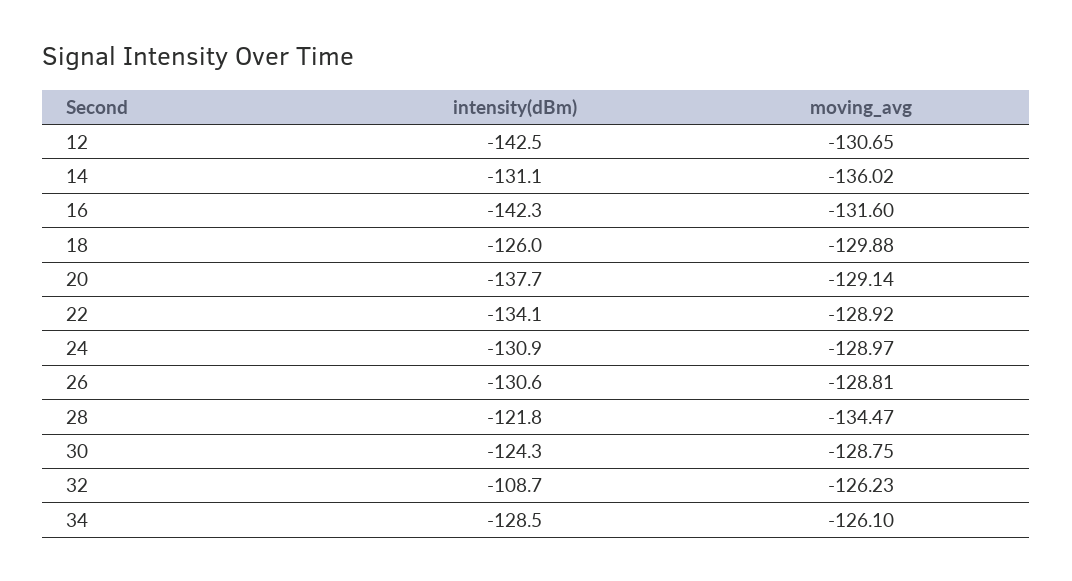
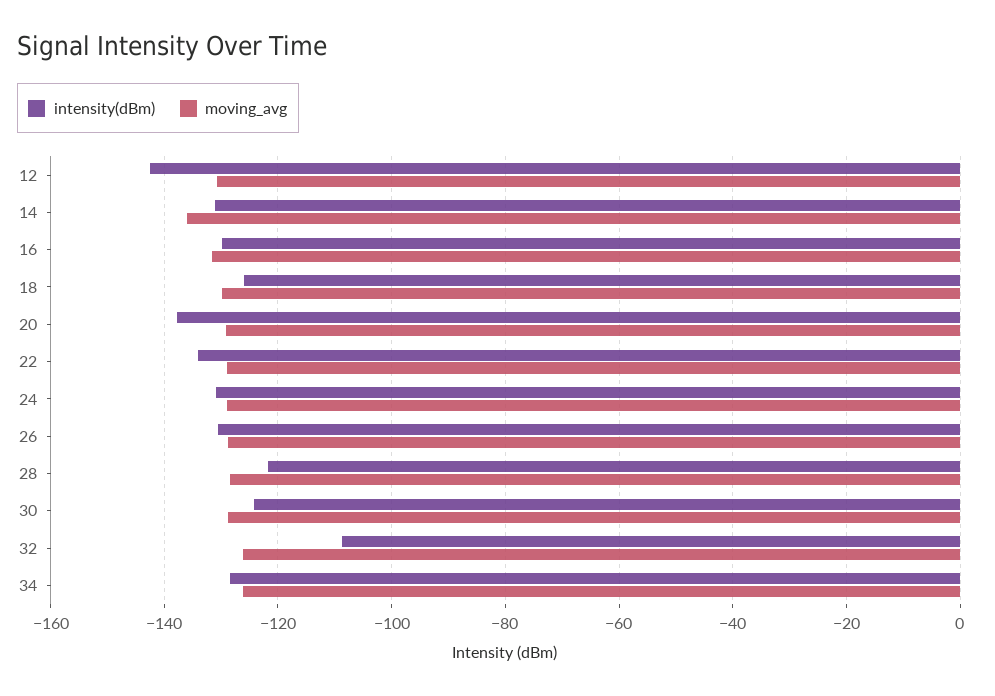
intensity(dBm), 16: -142.3 -> -130
moving_avg, 28: -134.47 -> -128

